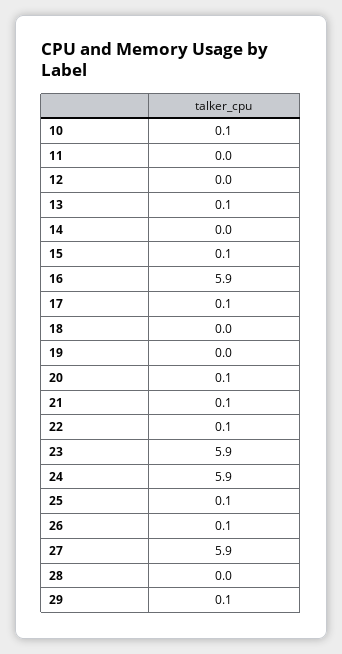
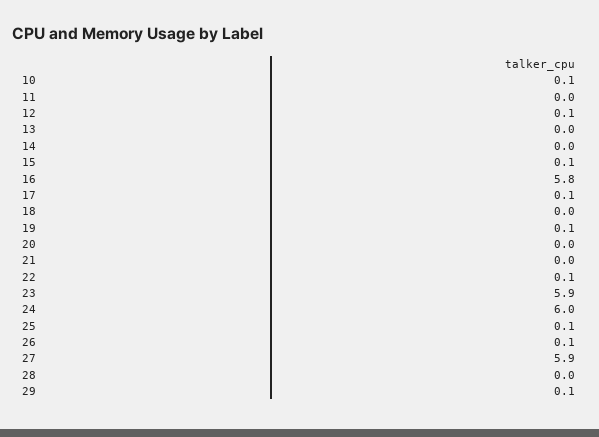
12: 0 -> 0.1
13: 0.1 -> 0
16: 5.9 -> 5.8
19: 0 -> 0.1
20: 0.1 -> 0
21: 0.1 -> 0
24: 5.9 -> 6

